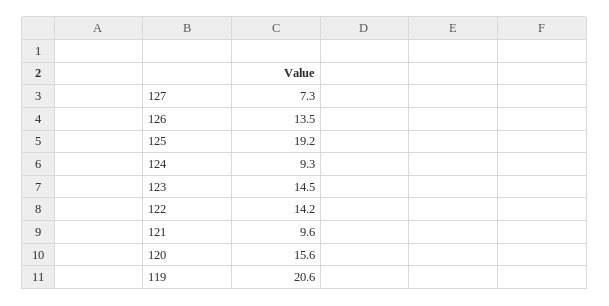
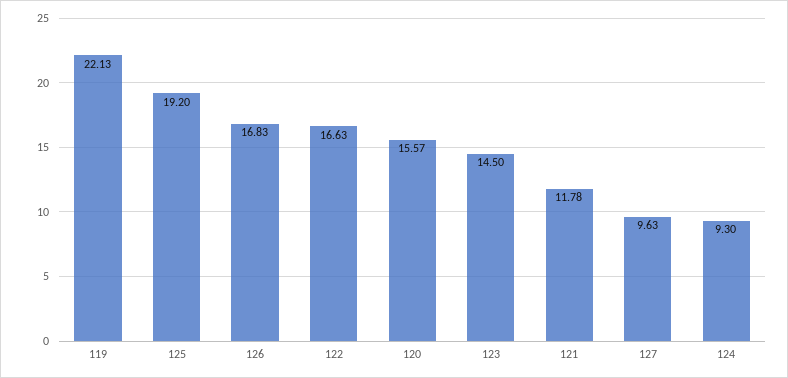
127: 7.3 -> 9.63
126: 13.5 -> 16.83
122: 14.2 -> 16.63
121: 9.6 -> 11.78
119: 20.6 -> 22.13

